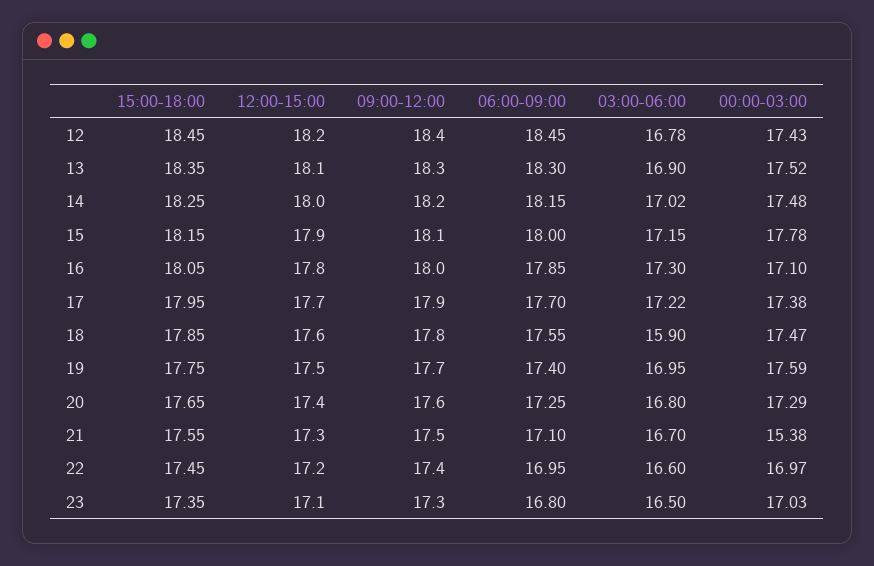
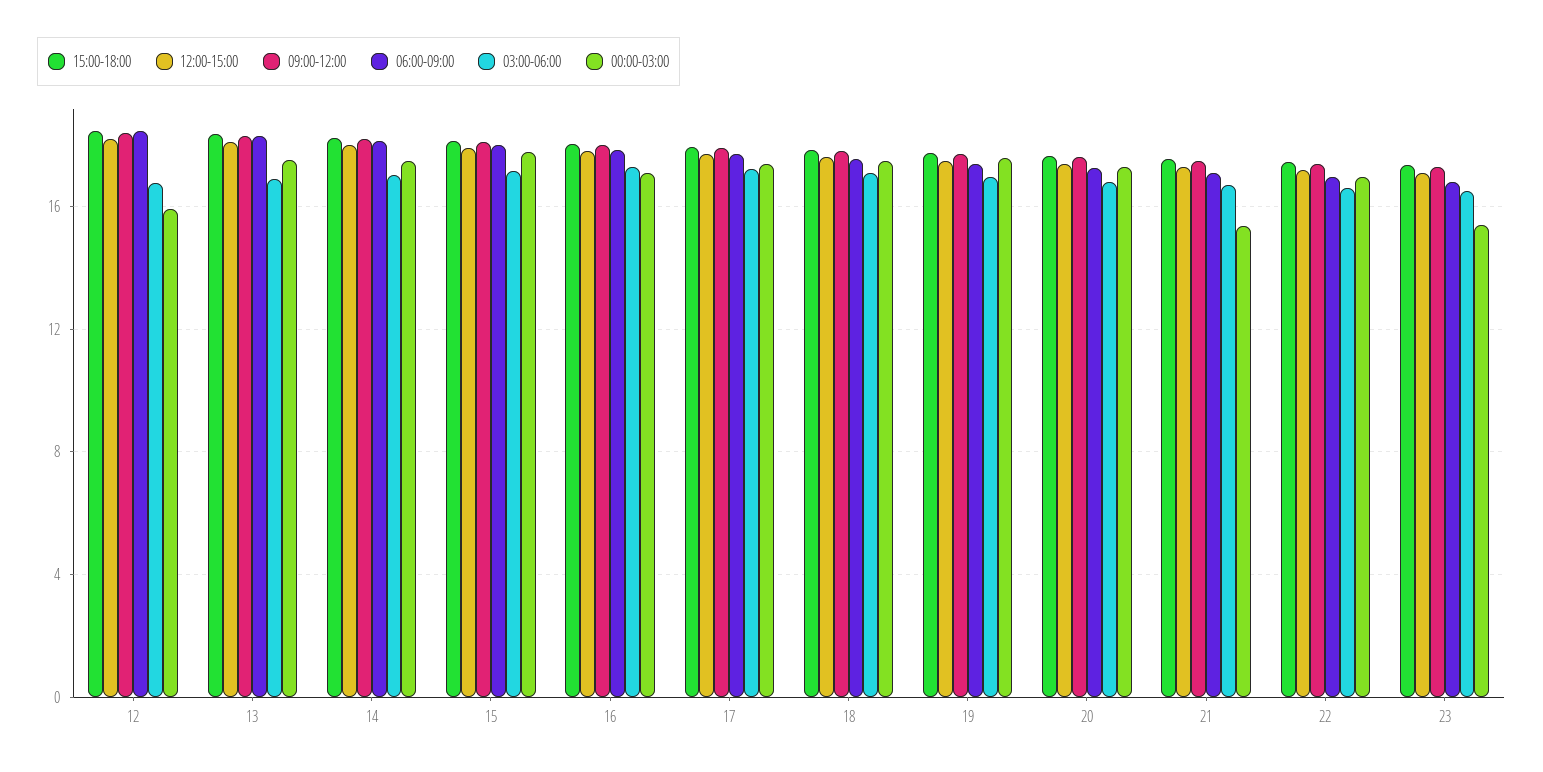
00:00-03:00, 12: 17.43 -> 16
03:00-06:00, 18: 15.9 -> 17
00:00-03:00, 23: 17.03 -> 15.5

